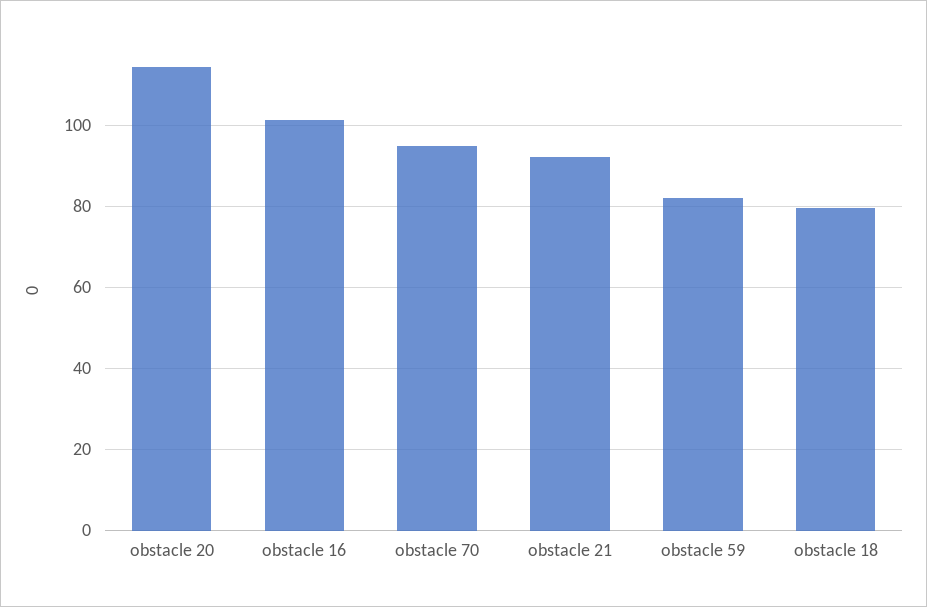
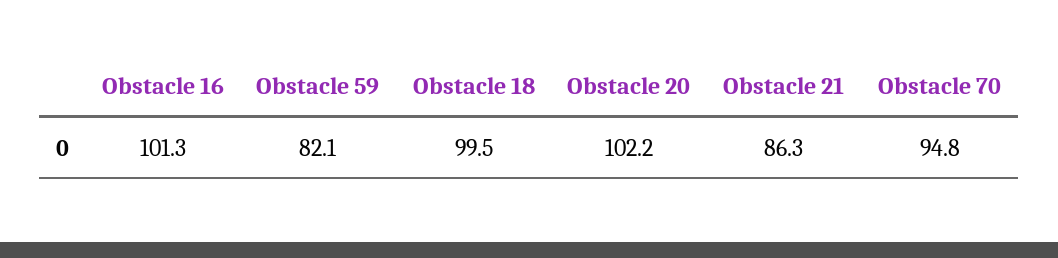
obstacle 20: 114 -> 102.2
obstacle 21: 92 -> 86.3
obstacle 18: 80 -> 99.5

